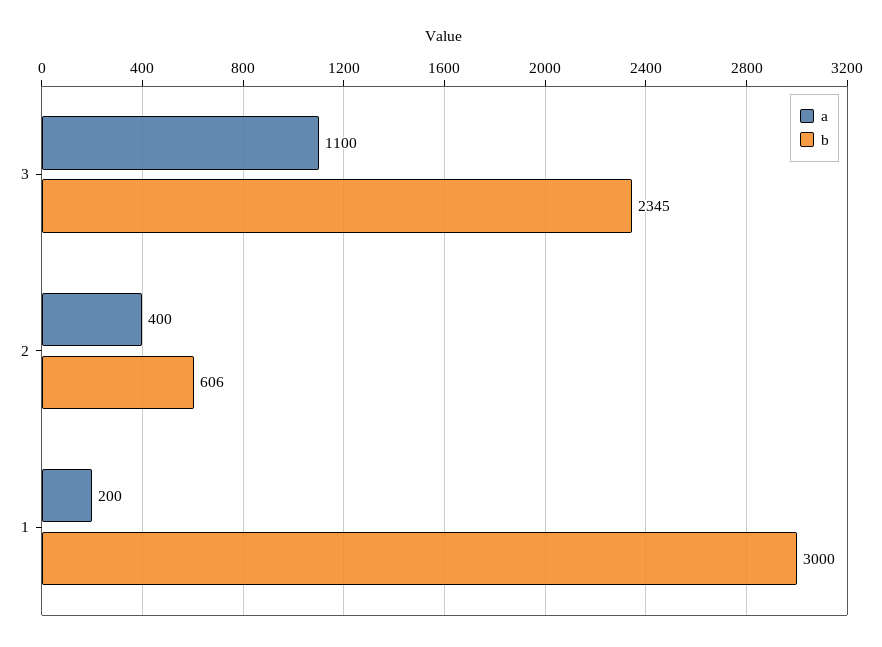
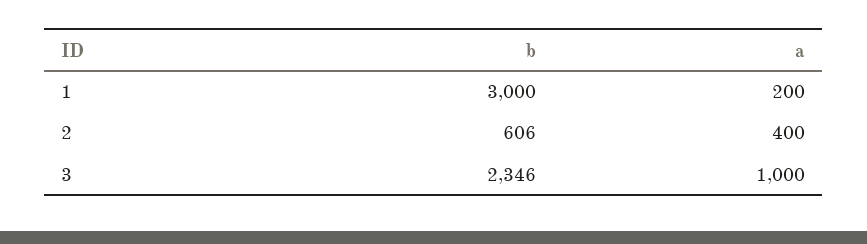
a, 3: 1100 -> 1000
b, 3: 2345 -> 2346

